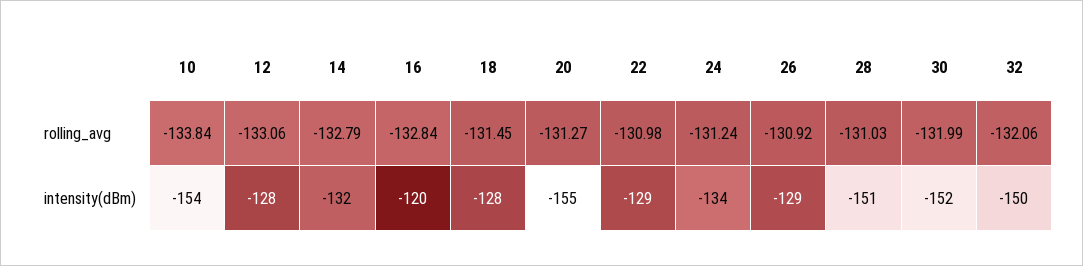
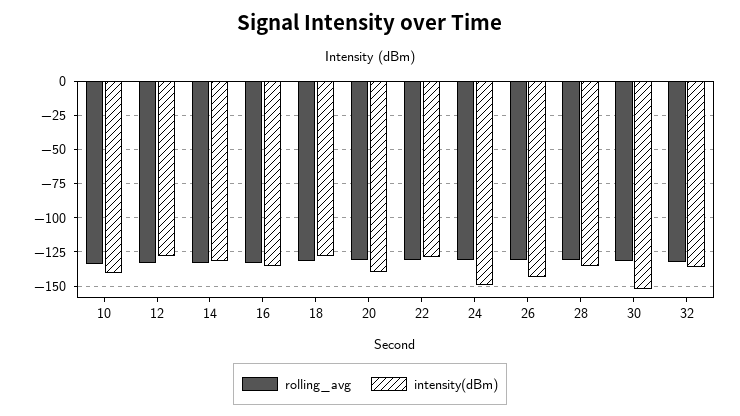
intensity(dBm), 10: -154 -> -140
intensity(dBm), 16: -120 -> -135
intensity(dBm), 20: -155 -> -140
intensity(dBm), 24: -134 -> -150
intensity(dBm), 26: -129 -> -145
intensity(dBm), 28: -151 -> -135
intensity(dBm), 32: -150 -> -135

